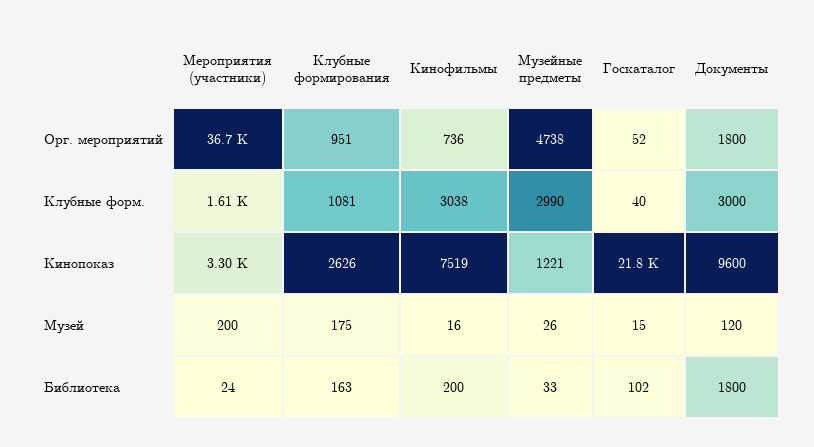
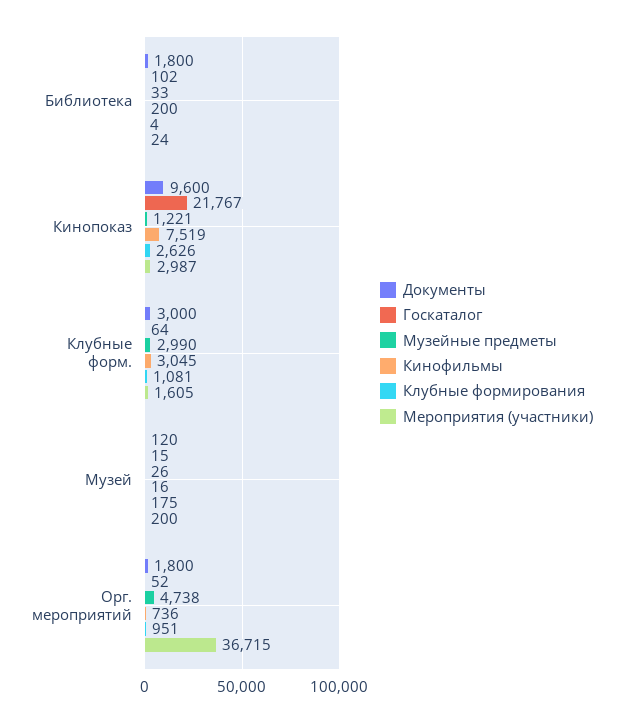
Кинофильмы, Клубные форм.: 3038 -> 3045
Госкаталог, Клубные форм.: 40 -> 64
Мероприятия (участники), Кинопоказ: 3300 -> 2987
Клубные формирования, Библиотека: 163 -> 4

